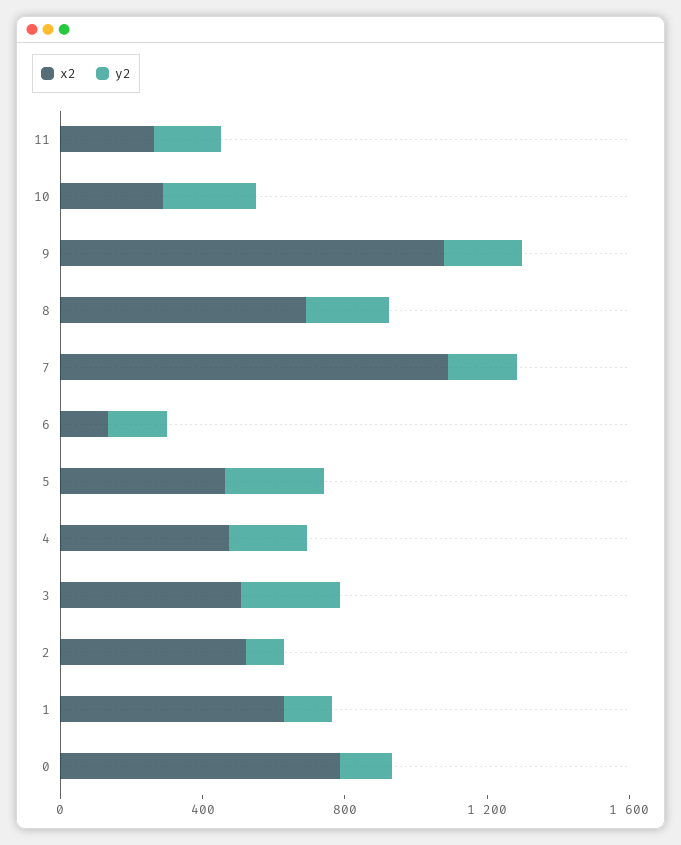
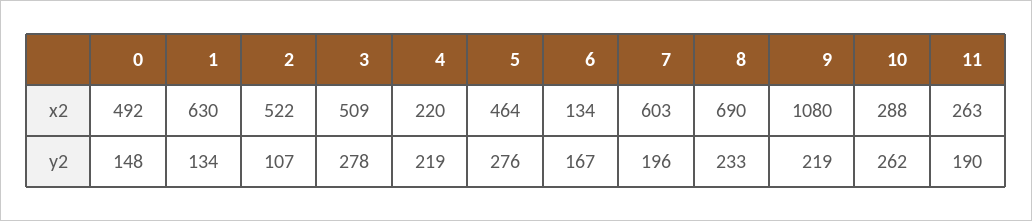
x2, 7: 1100 -> 603
x2, 4: 500 -> 220
x2, 0: 800 -> 492

